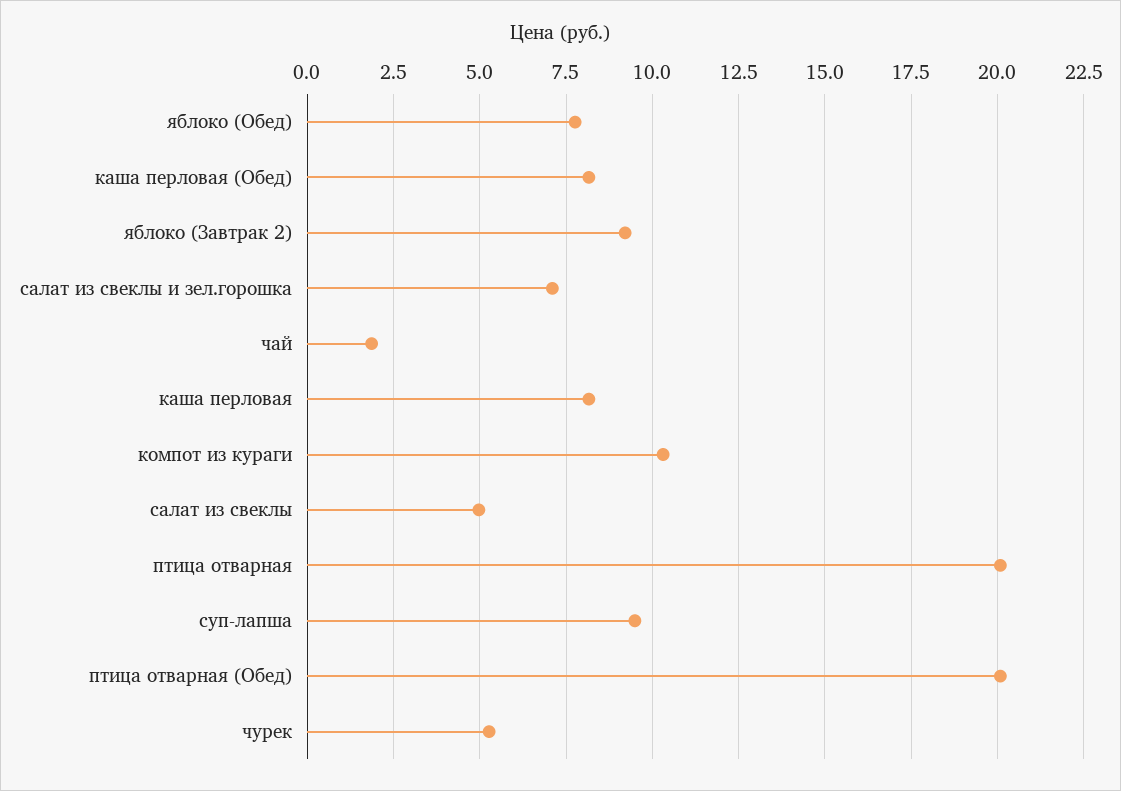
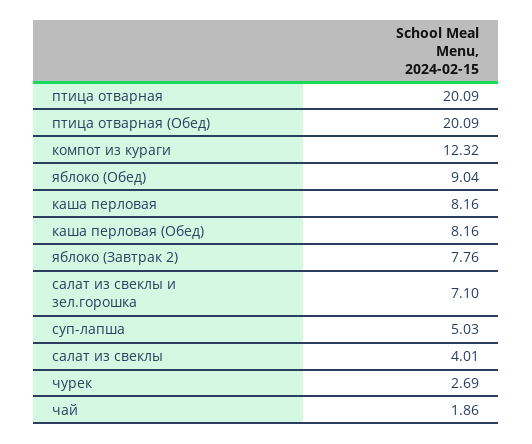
яблоко (Обед): 7.75 -> 9.04
яблоко (Завтрак 2): 9.25 -> 7.76
компот из кураги: 10.25 -> 12.32
салат из свеклы: 5 -> 4.01
суп-лапша: 9.5 -> 5.03
чурек: 5.25 -> 2.69

